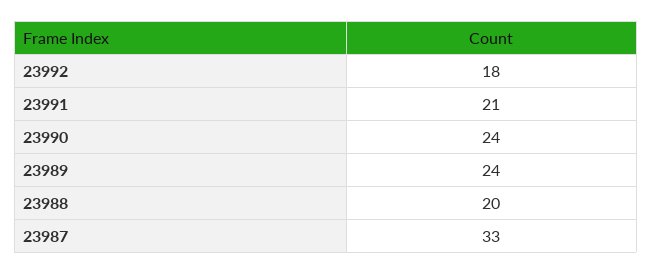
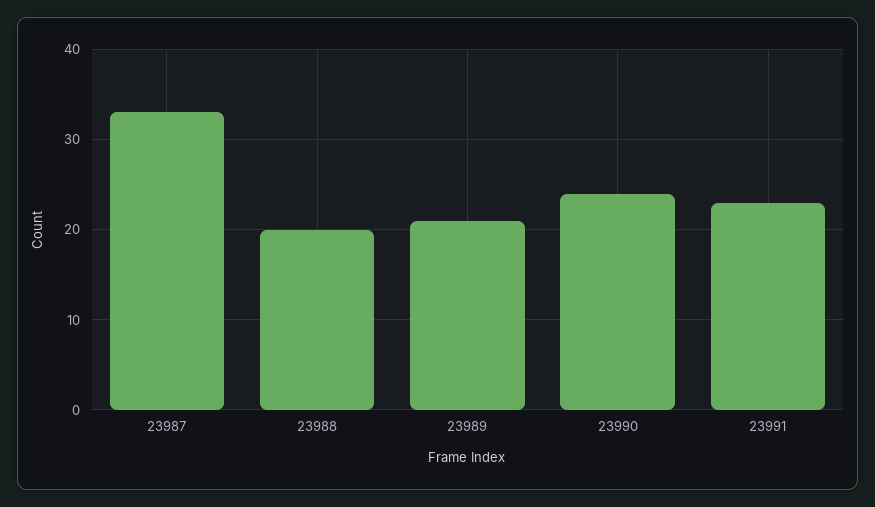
23992: 18 -> none
23991: 21 -> 23
23989: 24 -> 21

